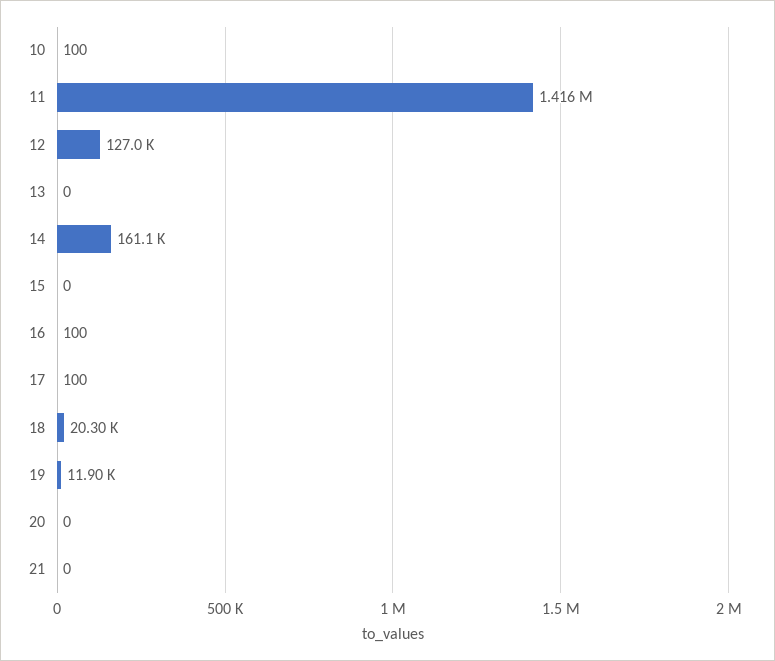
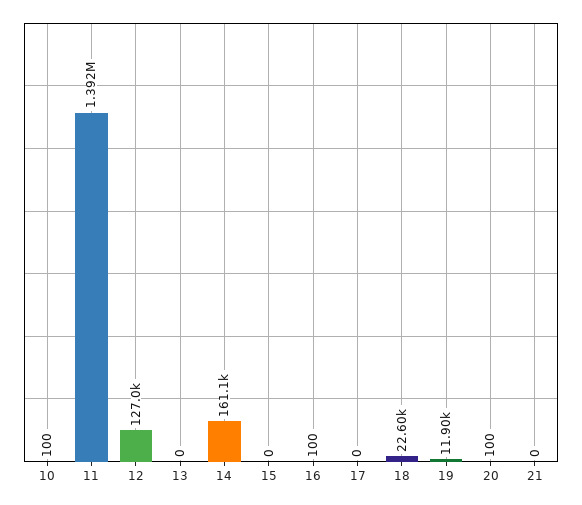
11: 1416000 -> 1392000
17: 100 -> 0
18: 20300 -> 22600
20: 0 -> 100

